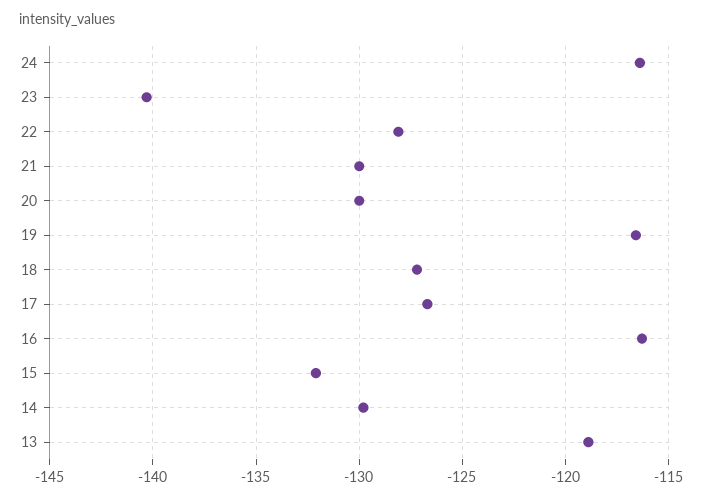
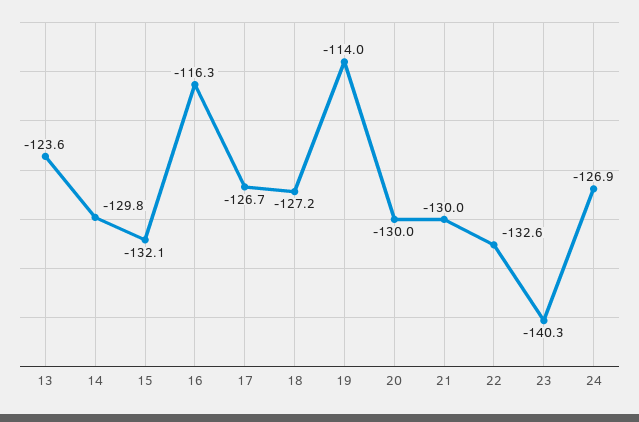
24: -116.5 -> -126.9
22: -128 -> -132.6
19: -116.5 -> -114
13: -119 -> -123.6

